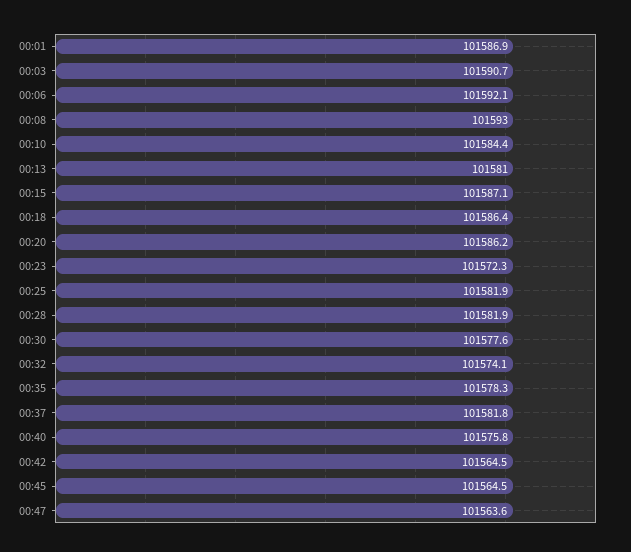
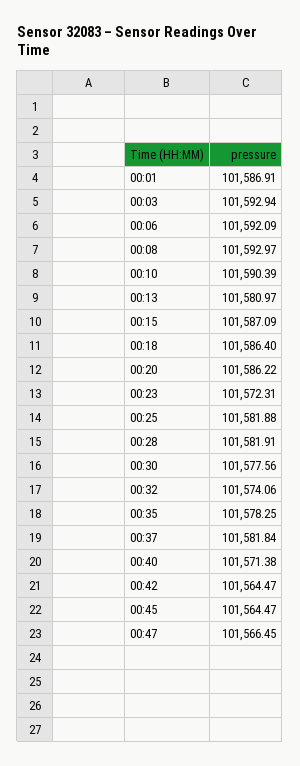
00:03: 101590.7 -> 101592.94
00:10: 101584.4 -> 101590.39
00:40: 101575.8 -> 101571.38
00:47: 101563.6 -> 101566.45

